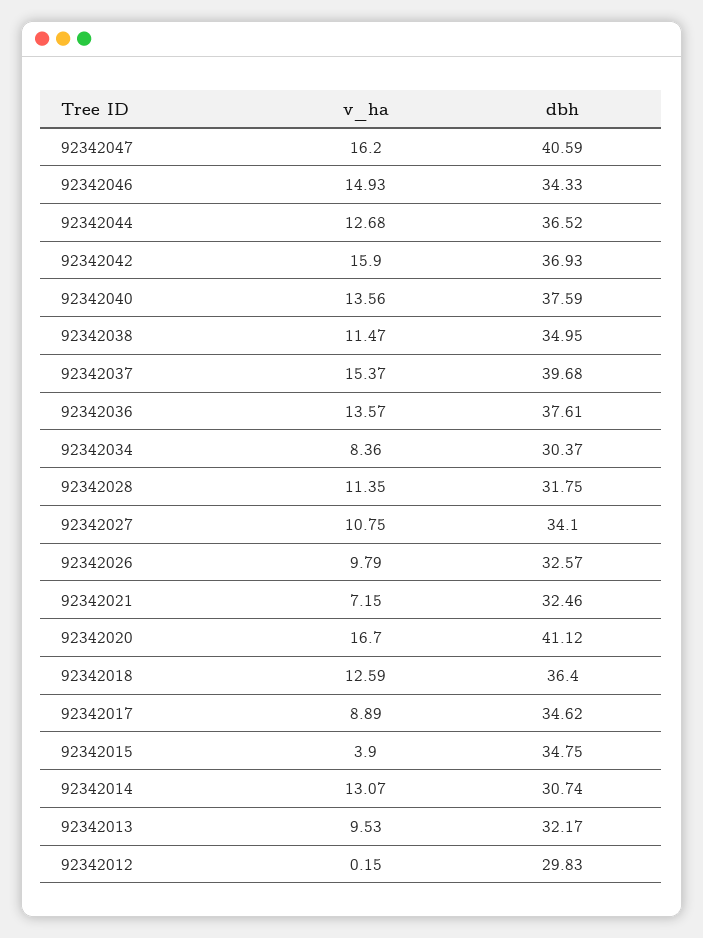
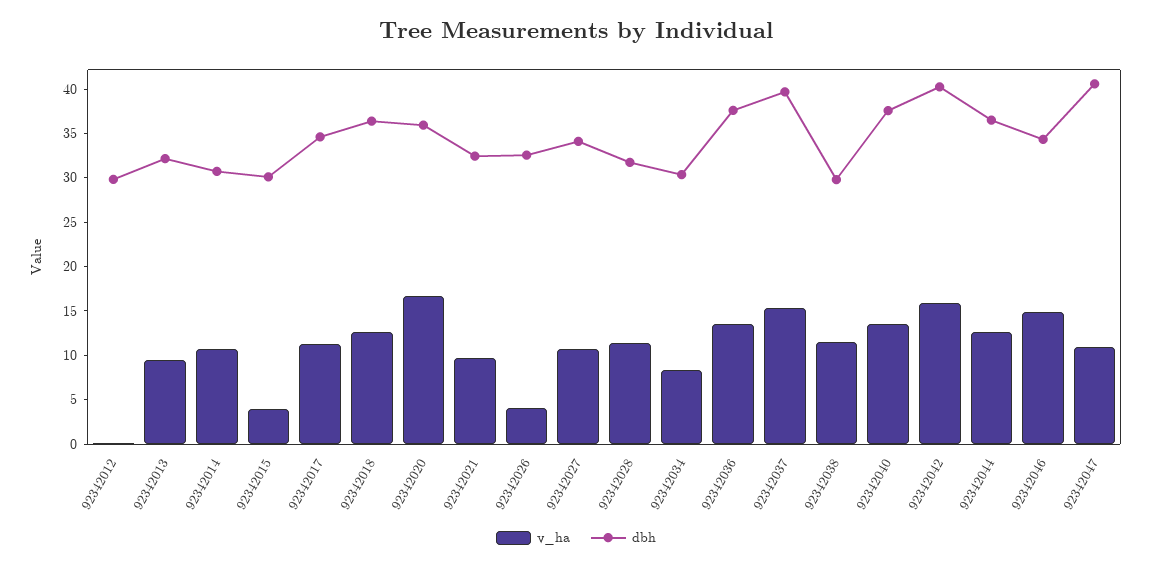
v_ha, 92342047: 16.2 -> 11
dbh, 92342042: 36.93 -> 40
dbh, 92342038: 34.95 -> 30
v_ha, 92342026: 9.79 -> 4
v_ha, 92342021: 7.15 -> 10
dbh, 92342020: 41.12 -> 36
v_ha, 92342017: 8.89 -> 11
dbh, 92342015: 34.75 -> 30
v_ha, 92342014: 13.07 -> 11

